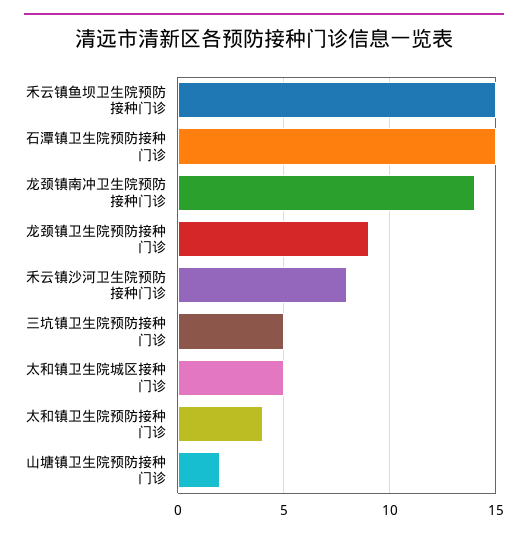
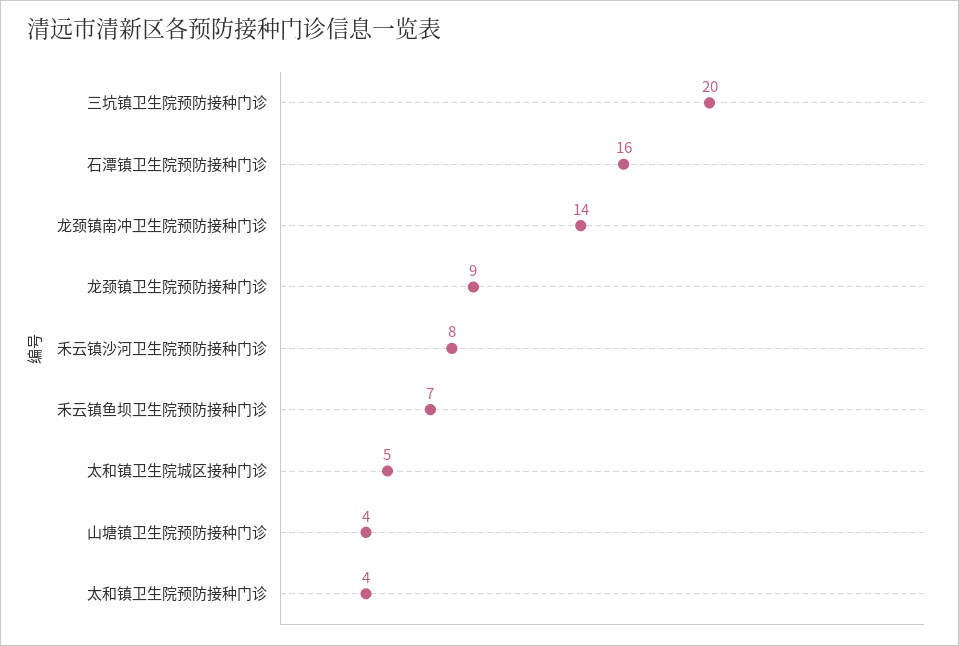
禾云镇鱼坝卫生院预防接种门诊: 15 -> 7
石潭镇卫生院预防接种门诊: 15 -> 16
三坑镇卫生院预防接种门诊: 5 -> 20
山塘镇卫生院预防接种门诊: 2 -> 4

